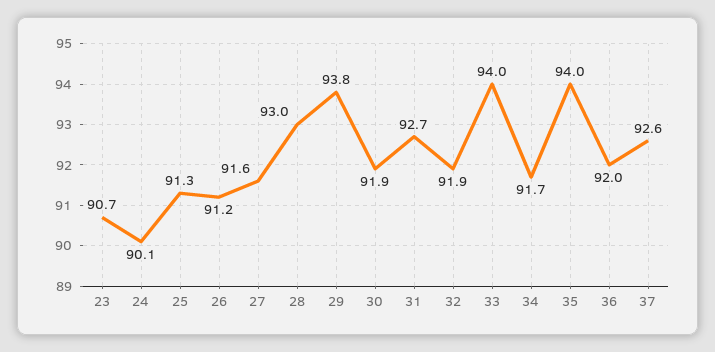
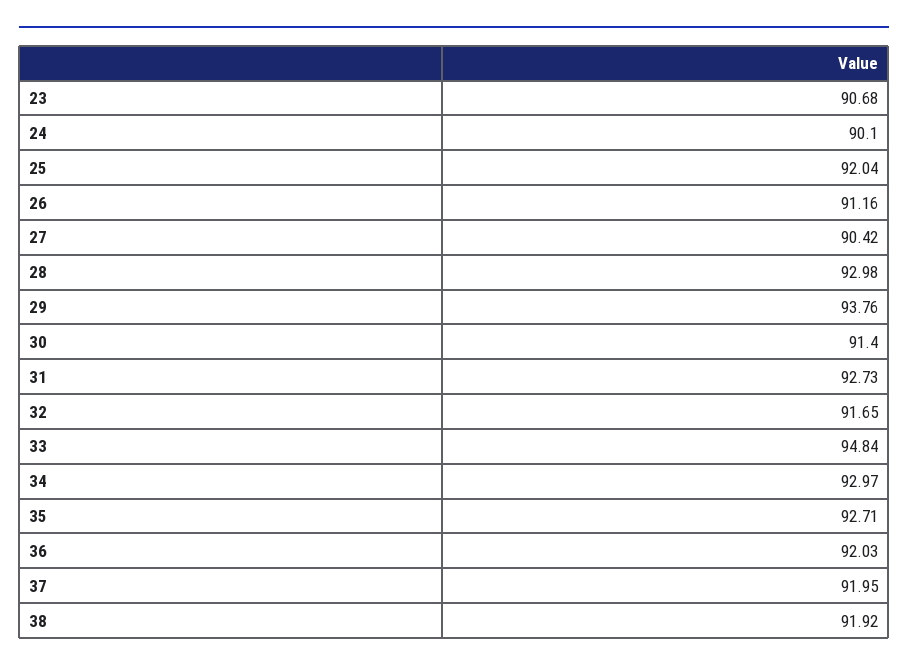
25: 91.3 -> 92.04
27: 91.6 -> 90.42
30: 91.9 -> 91.4
32: 91.9 -> 91.65
33: 94 -> 94.84
34: 91.7 -> 92.97
35: 94 -> 92.71
37: 92.6 -> 91.95
38: none -> 91.92

